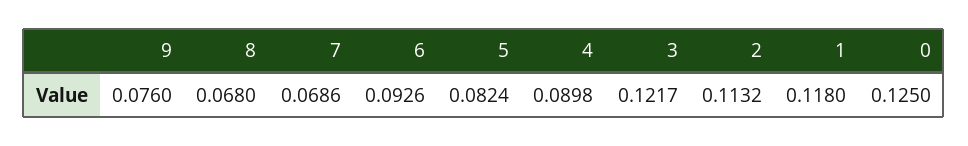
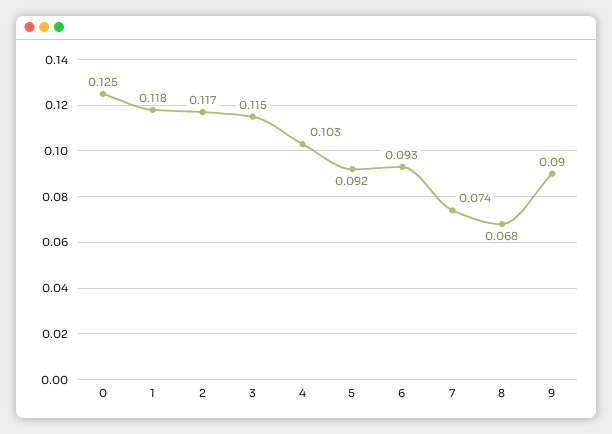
9: 0.076 -> 0.09
7: 0.0686 -> 0.074
5: 0.0824 -> 0.092
4: 0.0898 -> 0.103
3: 0.1217 -> 0.115
2: 0.1132 -> 0.117

